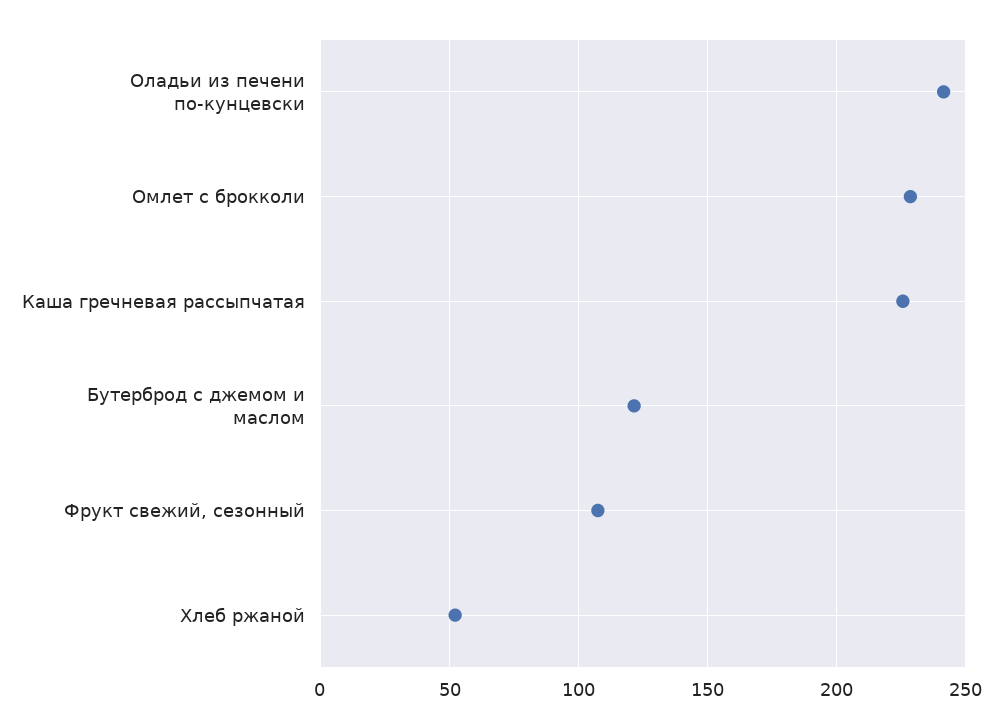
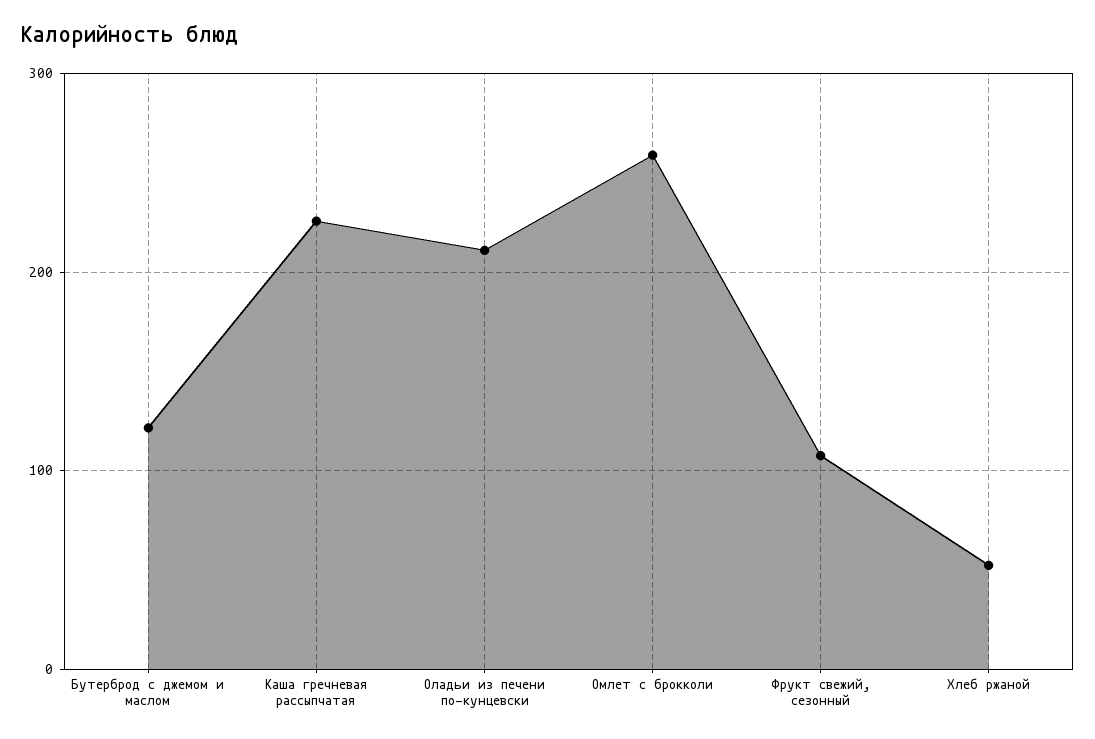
Оладьи из печени по-кунцевски: 240 -> 210
Омлет с брокколи: 230 -> 260

